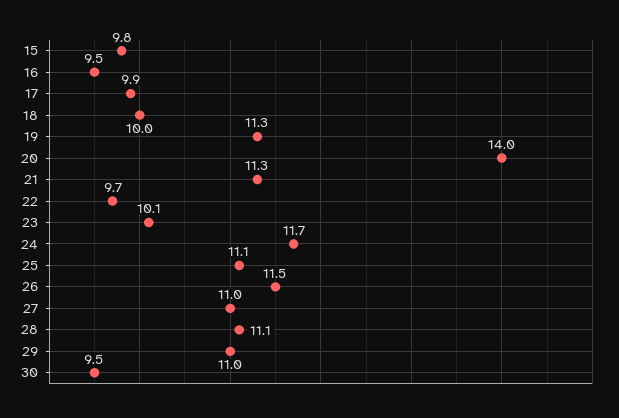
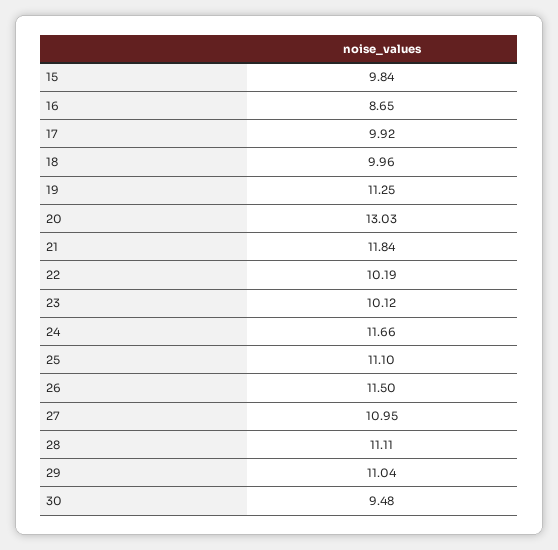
16: 9.5 -> 8.65
20: 14 -> 13.03
21: 11.3 -> 11.84
22: 9.7 -> 10.19

